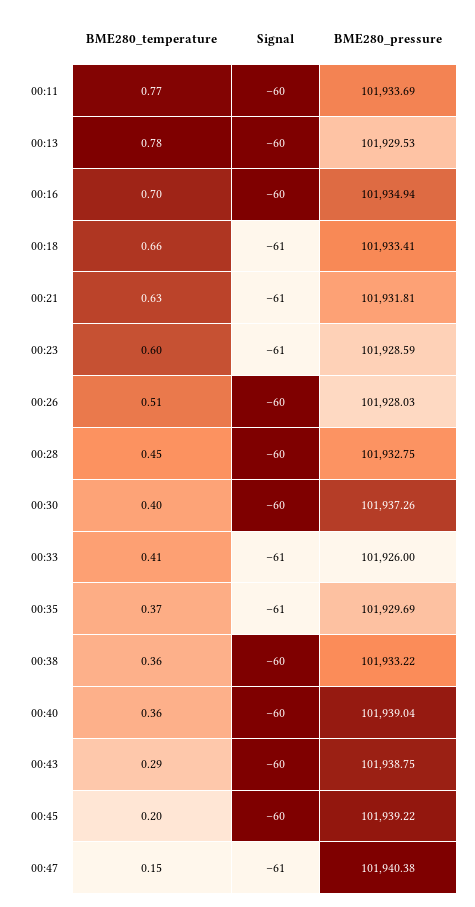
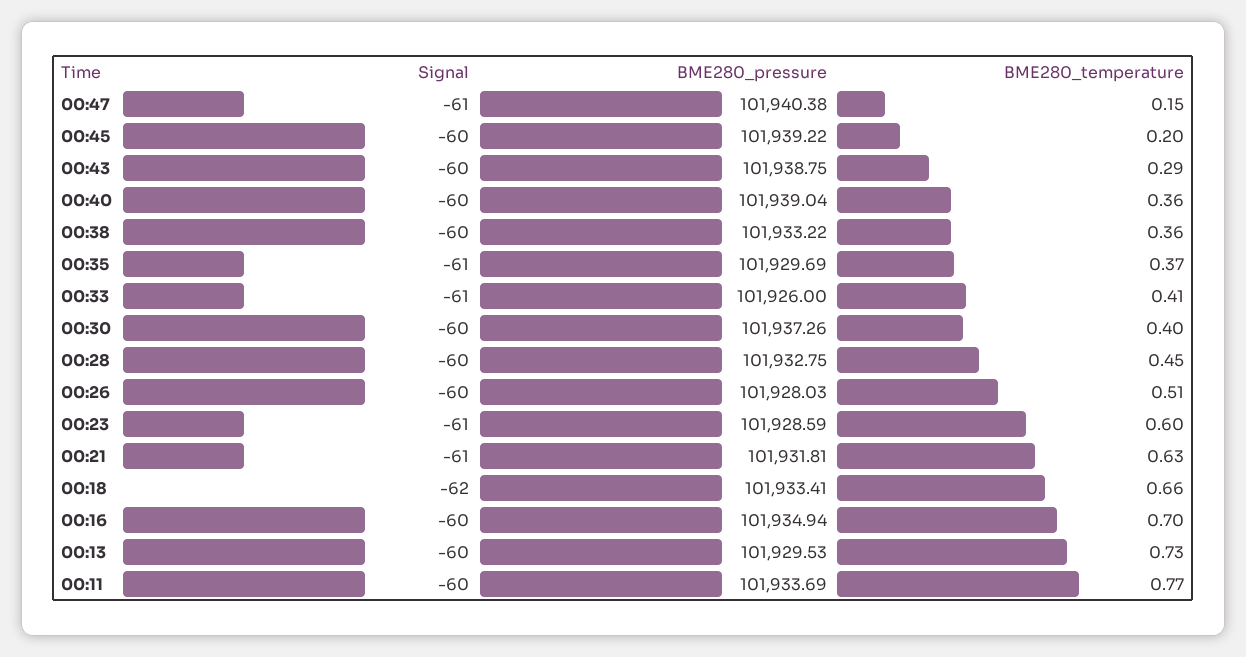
BME280_temperature, 00:13: 0.78 -> 0.73
Signal, 00:18: -61 -> -62

